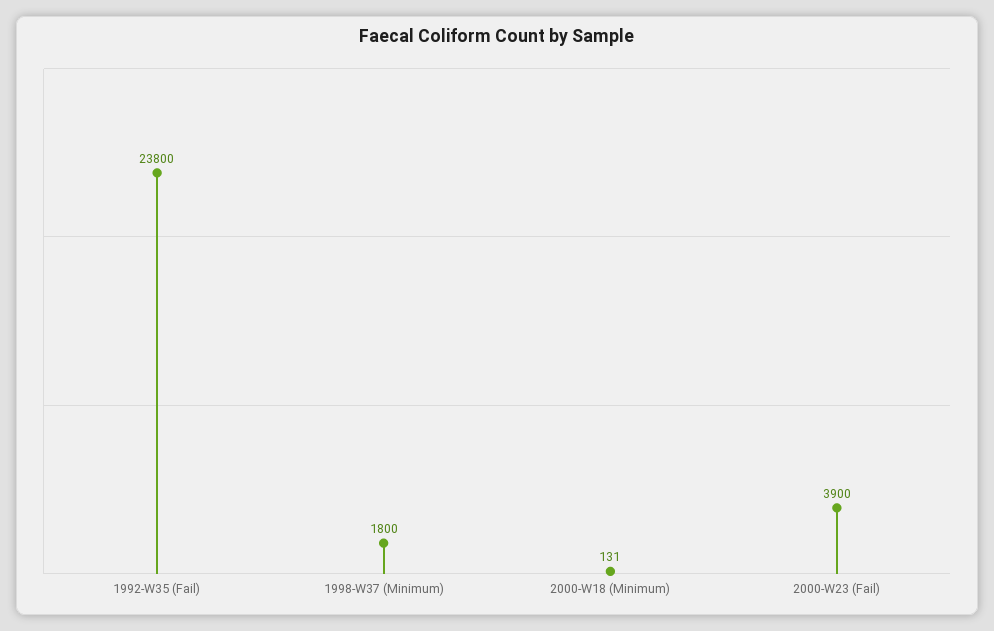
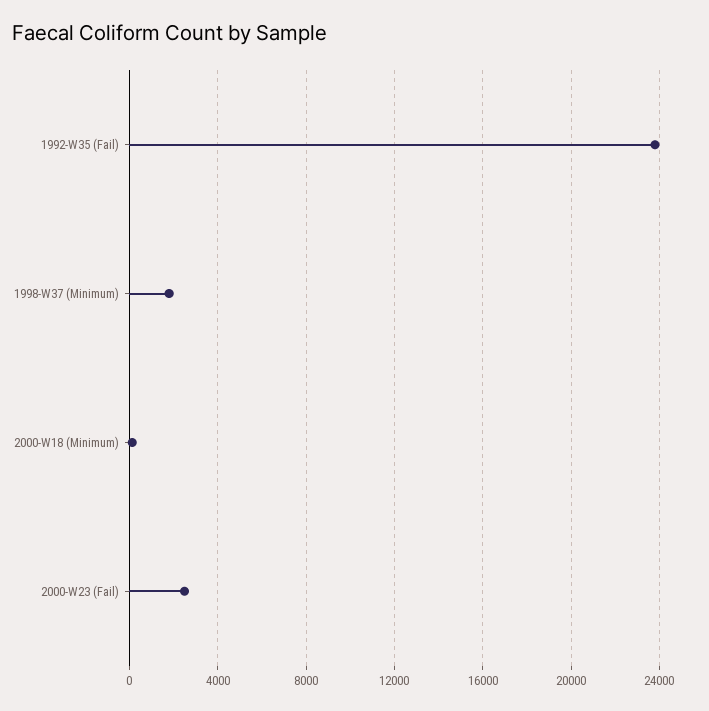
2000-W23 (Fail): 3900 -> 2500

